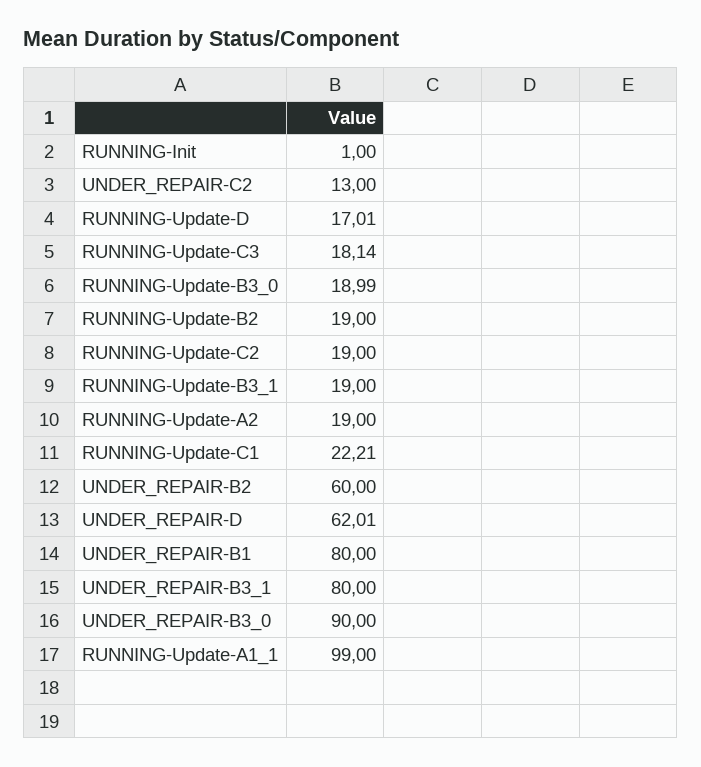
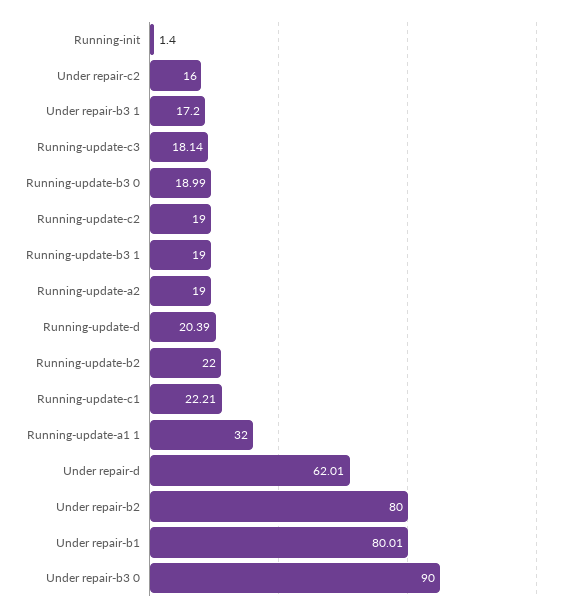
RUNNING-Init: 1 -> 1.4
UNDER_REPAIR-C2: 13 -> 16
RUNNING-Update-D: 17.01 -> 20.39
RUNNING-Update-B2: 19 -> 22
UNDER_REPAIR-B2: 60 -> 80
UNDER_REPAIR-B1: 80 -> 80.01
UNDER_REPAIR-B3_1: 80 -> 17.2
RUNNING-Update-A1_1: 99 -> 32

